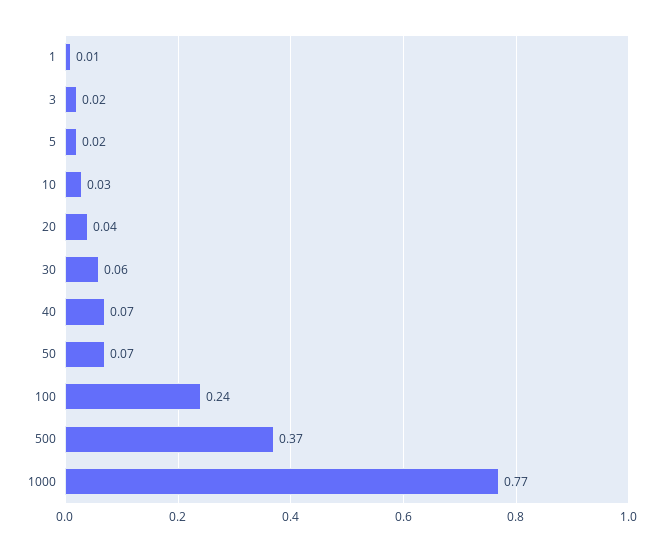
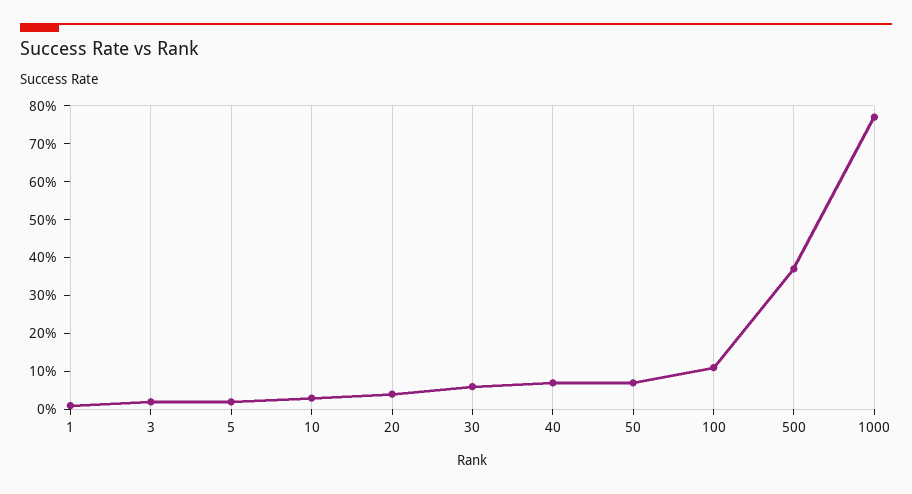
100: 0.24 -> 0.1

